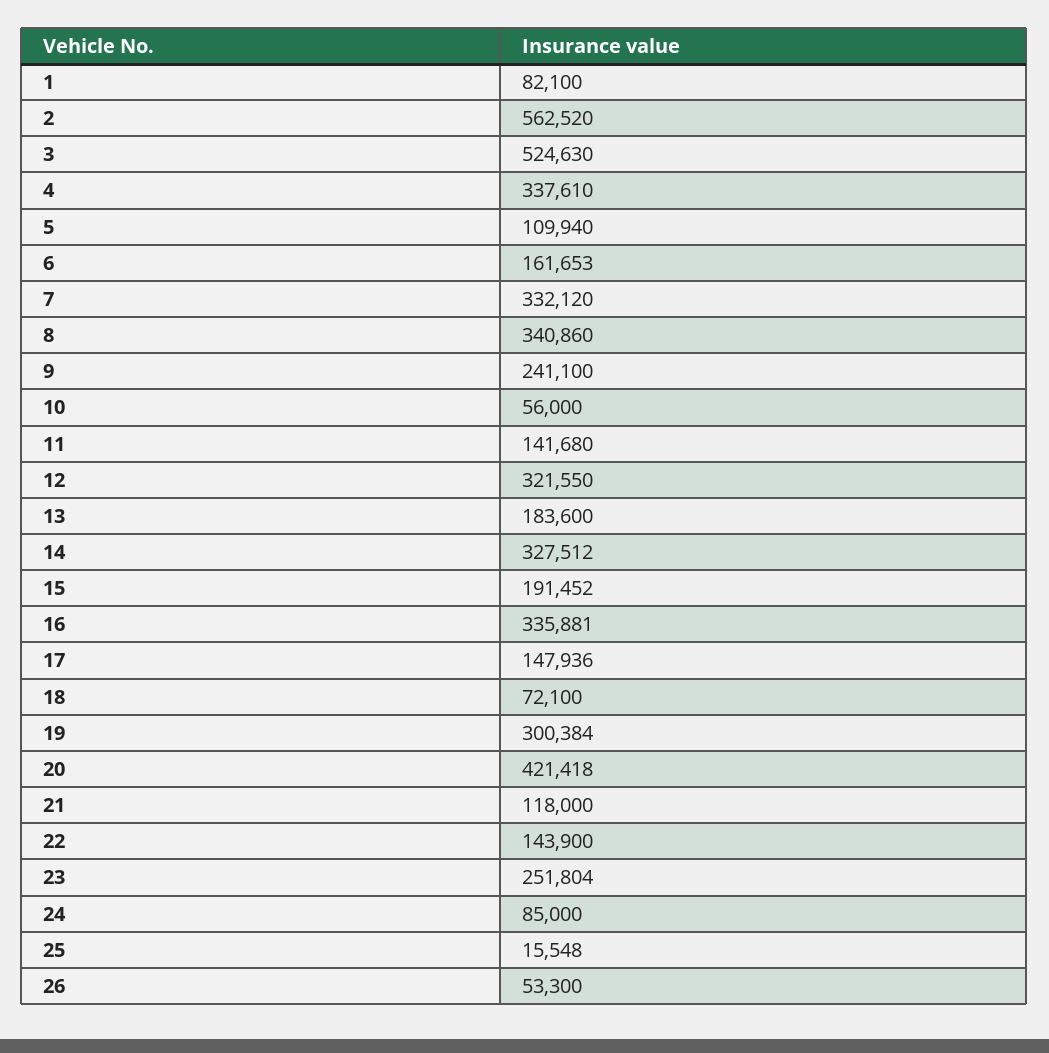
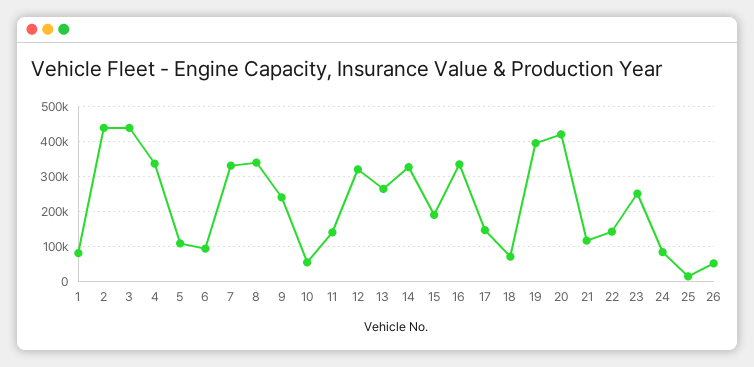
2: 562520 -> 440000
3: 524630 -> 440000
6: 161653 -> 100000
13: 183600 -> 260000
19: 300384 -> 400000

